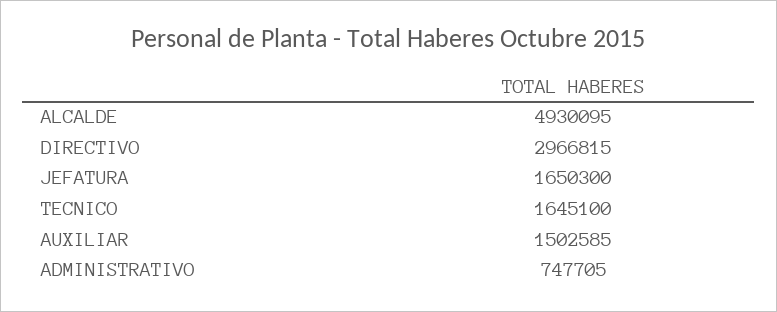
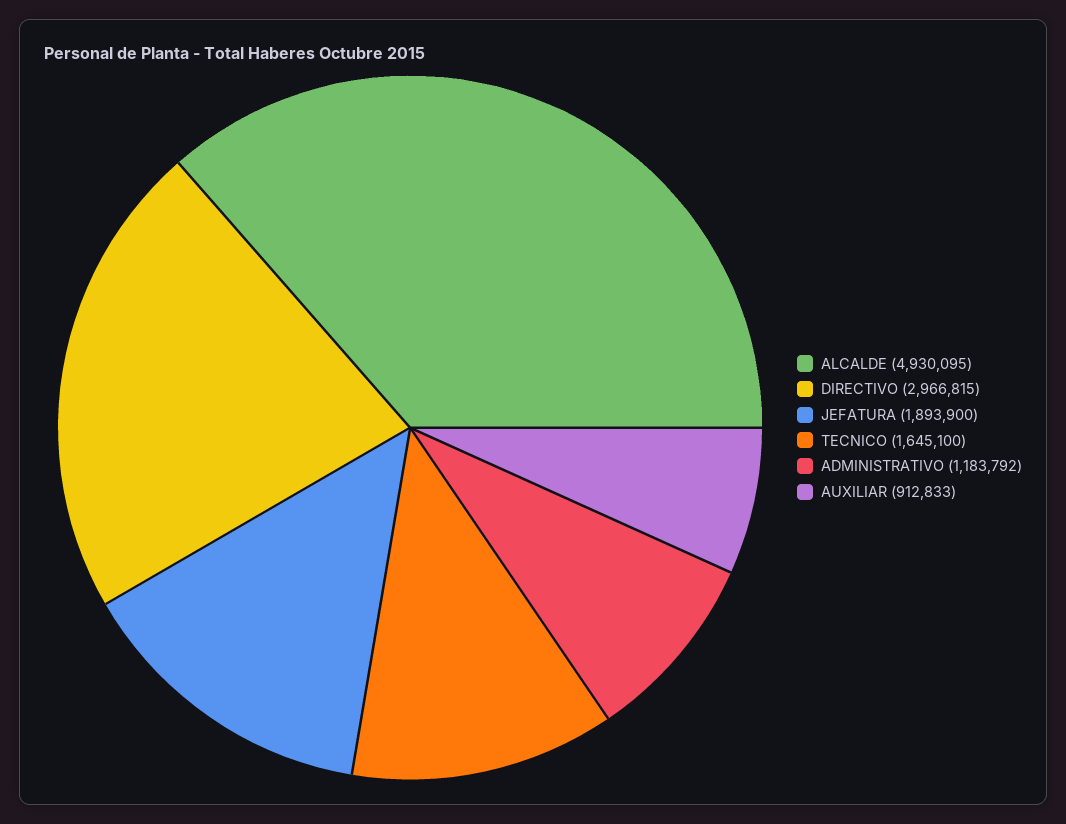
JEFATURA: 1650300 -> 1893900
AUXILIAR: 1502585 -> 912833
ADMINISTRATIVO: 747705 -> 1183792

